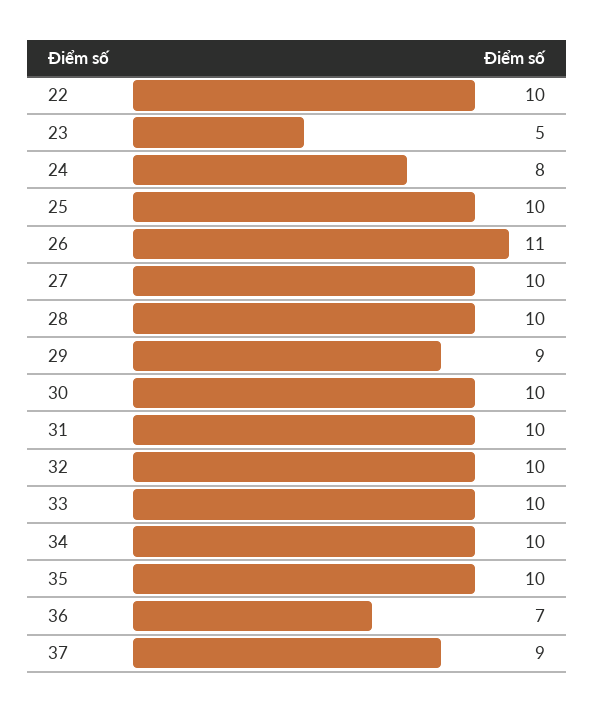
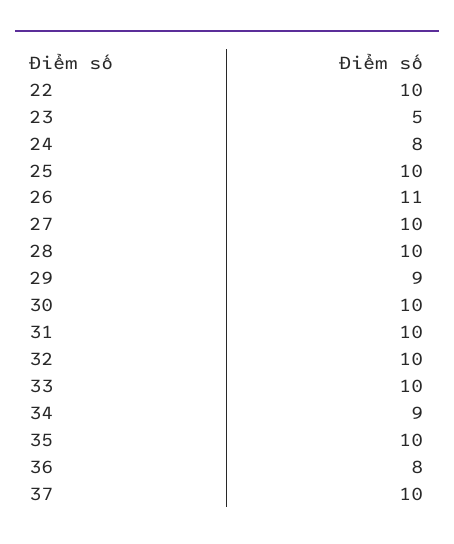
34: 10 -> 9
36: 7 -> 8
37: 9 -> 10

